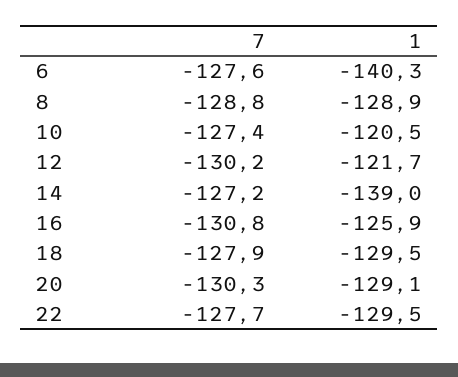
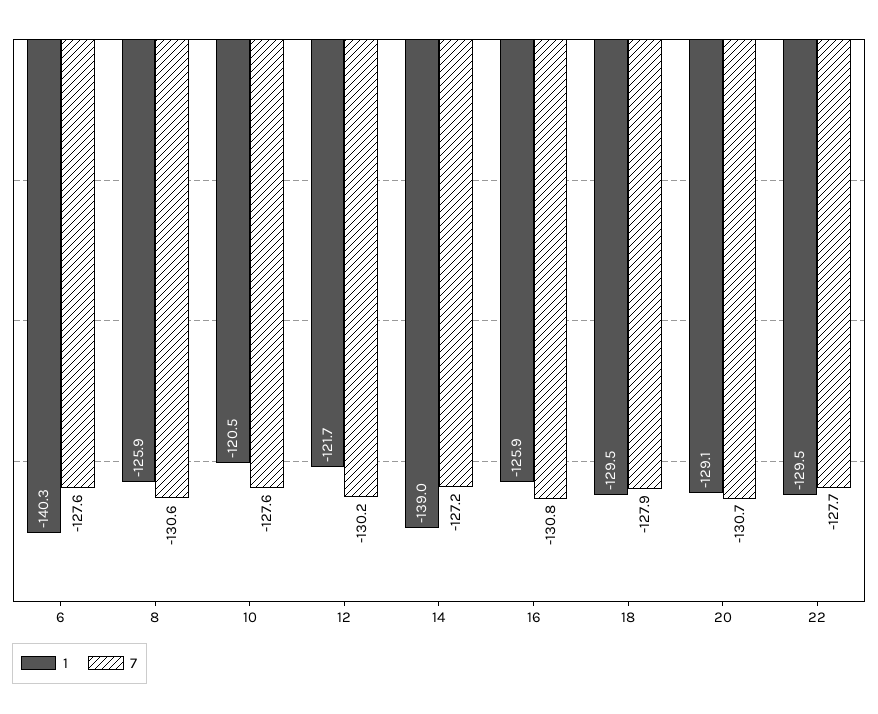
7, 8: -128.8 -> -130.6
1, 8: -128.9 -> -125.9
7, 10: -127.4 -> -127.6
7, 20: -130.3 -> -130.7

